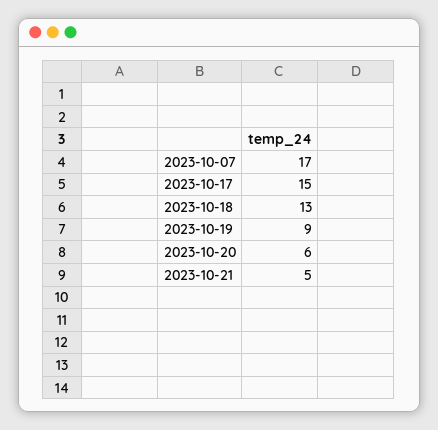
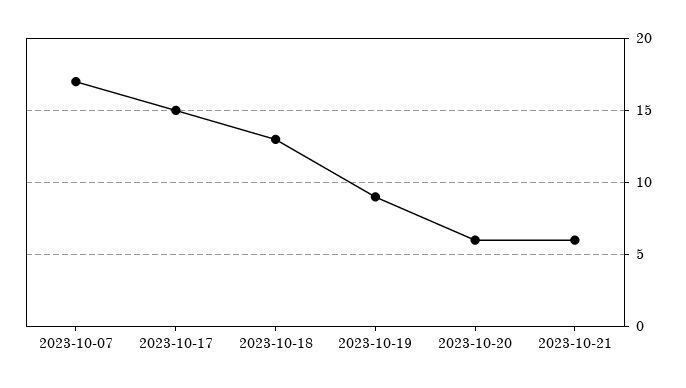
2023-10-21: 5 -> 6

